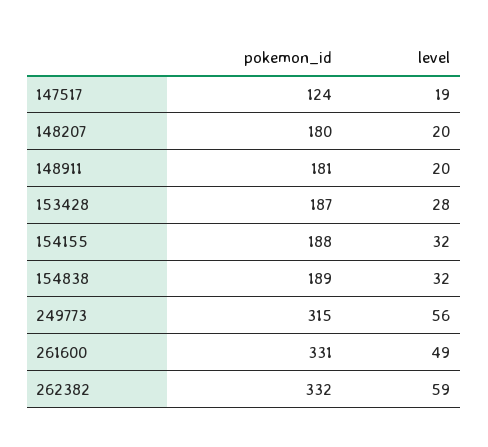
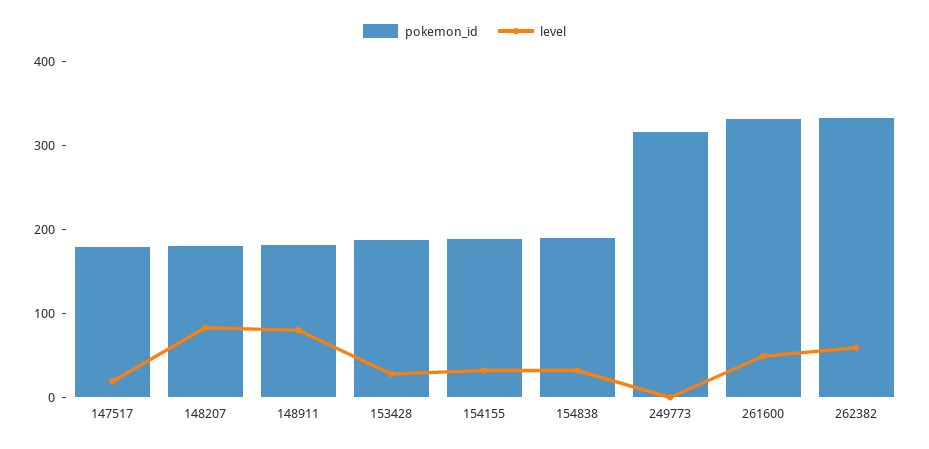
pokemon_id, 147517: 124 -> 180
level, 148207: 20 -> 80
level, 148911: 20 -> 80
level, 249773: 56 -> 0

